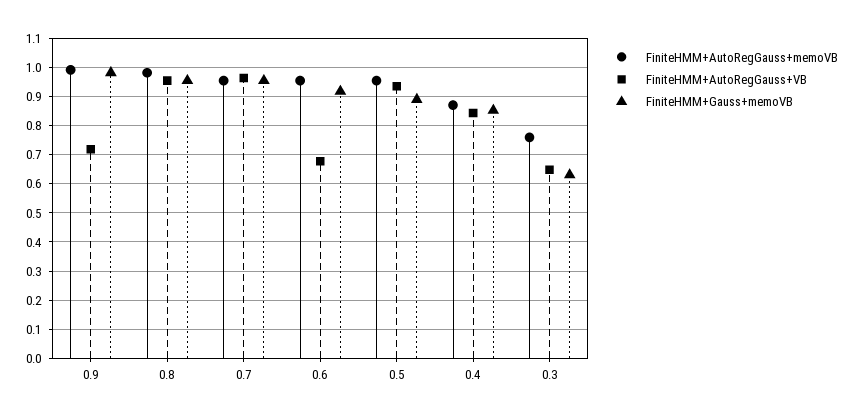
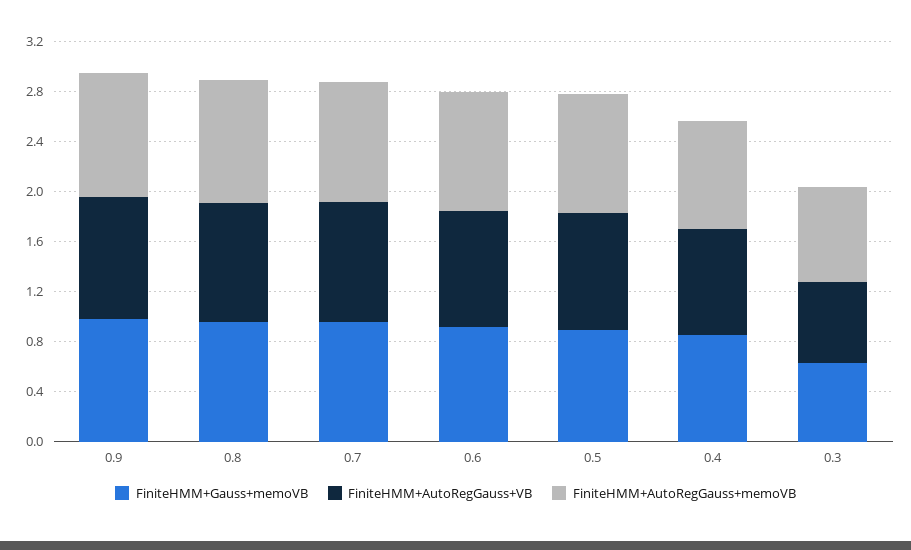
FiniteHMM+AutoRegGauss+VB, 0.9: 0.725 -> 1
FiniteHMM+AutoRegGauss+VB, 0.6: 0.675 -> 0.9

